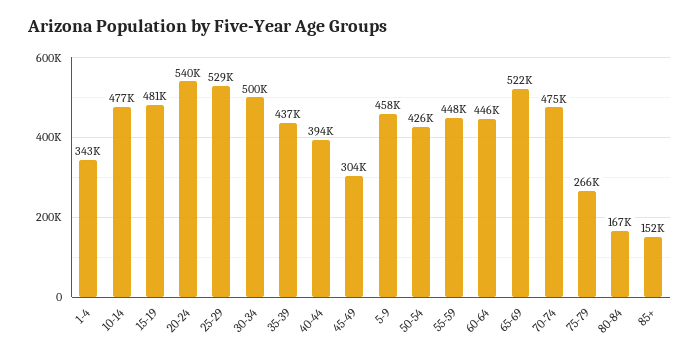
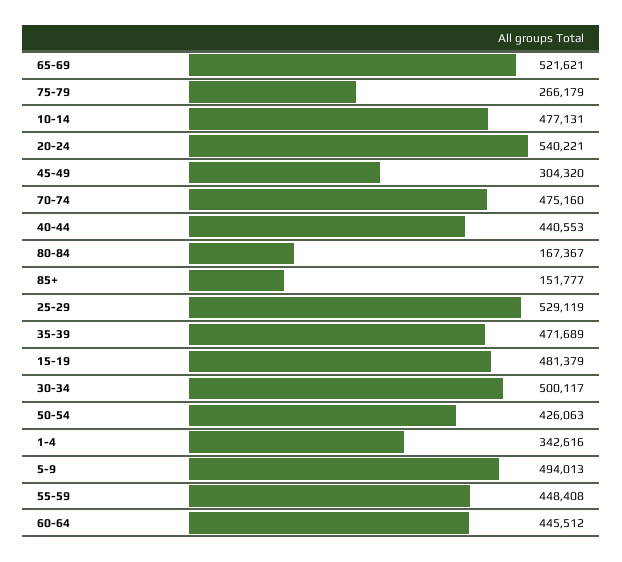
35-39: 437000 -> 471689
40-44: 394000 -> 440553
5-9: 458000 -> 494013

